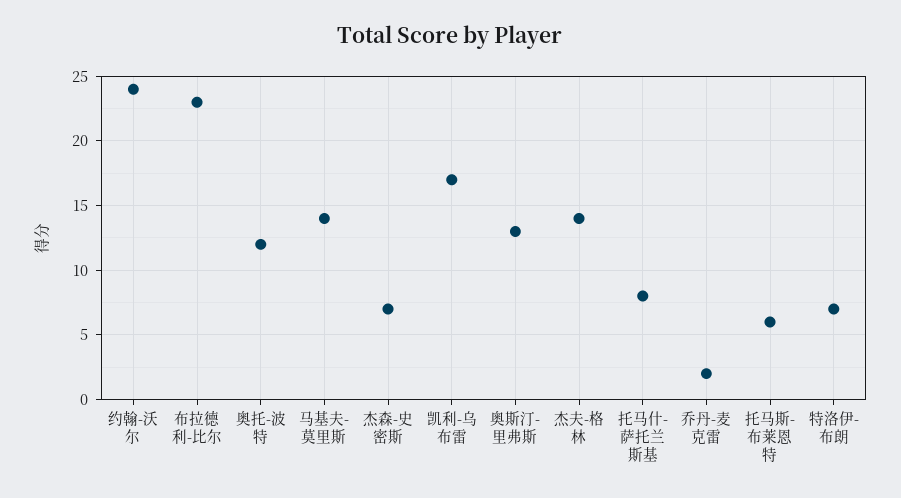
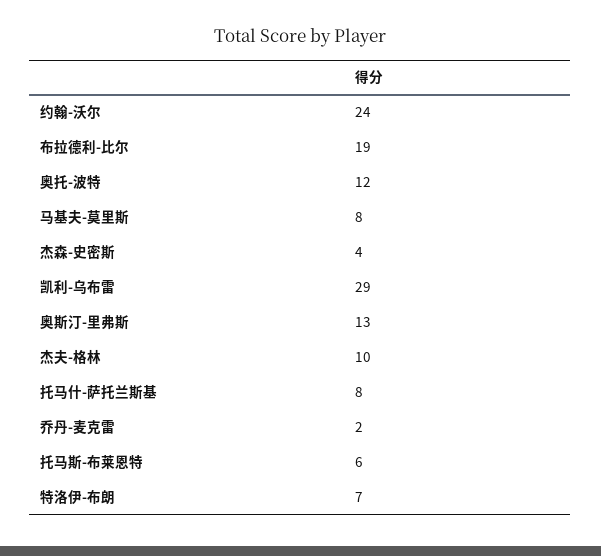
布拉德利-比尔: 23 -> 19
马基夫-莫里斯: 14 -> 8
杰森-史密斯: 7 -> 4
凯利-乌布雷: 17 -> 29
杰夫-格林: 14 -> 10

